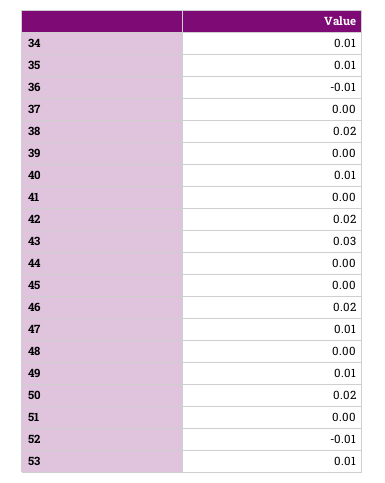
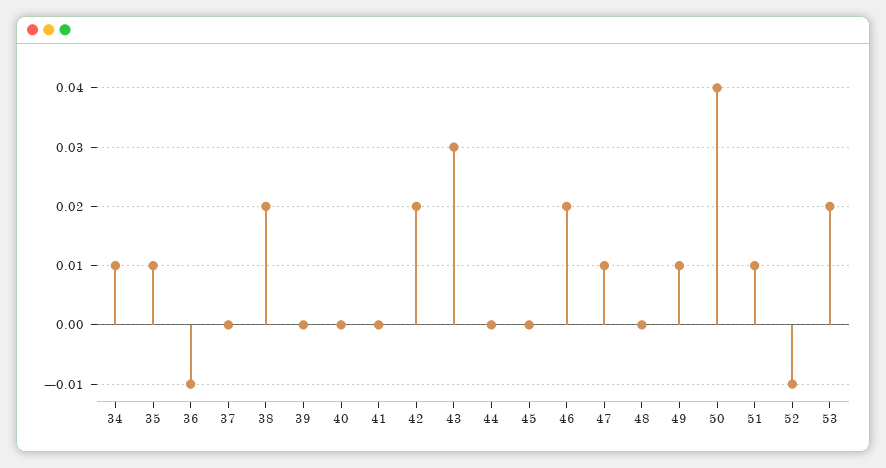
40: 0.01 -> 0
50: 0.02 -> 0.04
51: 0 -> 0.01
53: 0.01 -> 0.02

